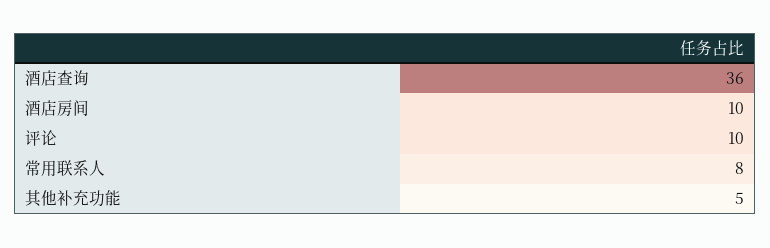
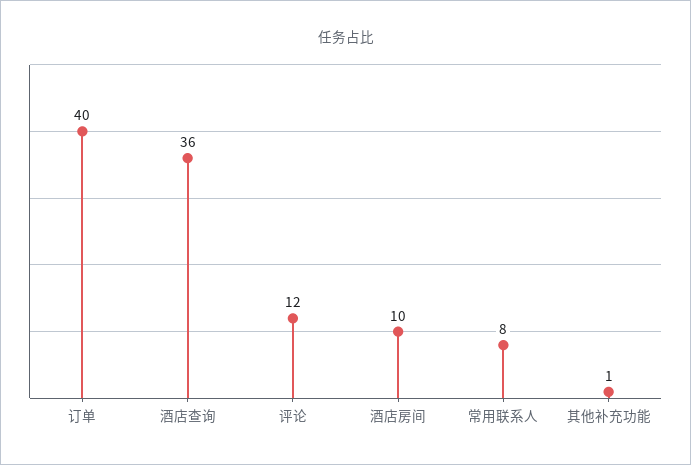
评论: 10 -> 12
其他补充功能: 5 -> 1
订单: none -> 40

